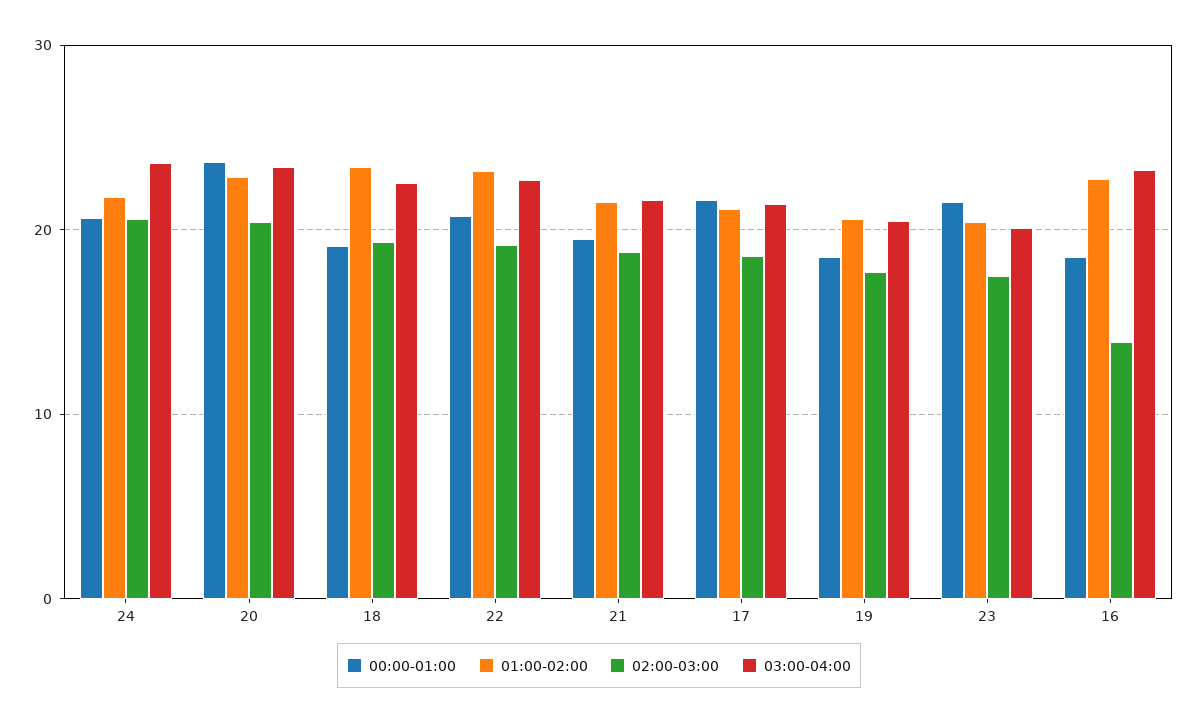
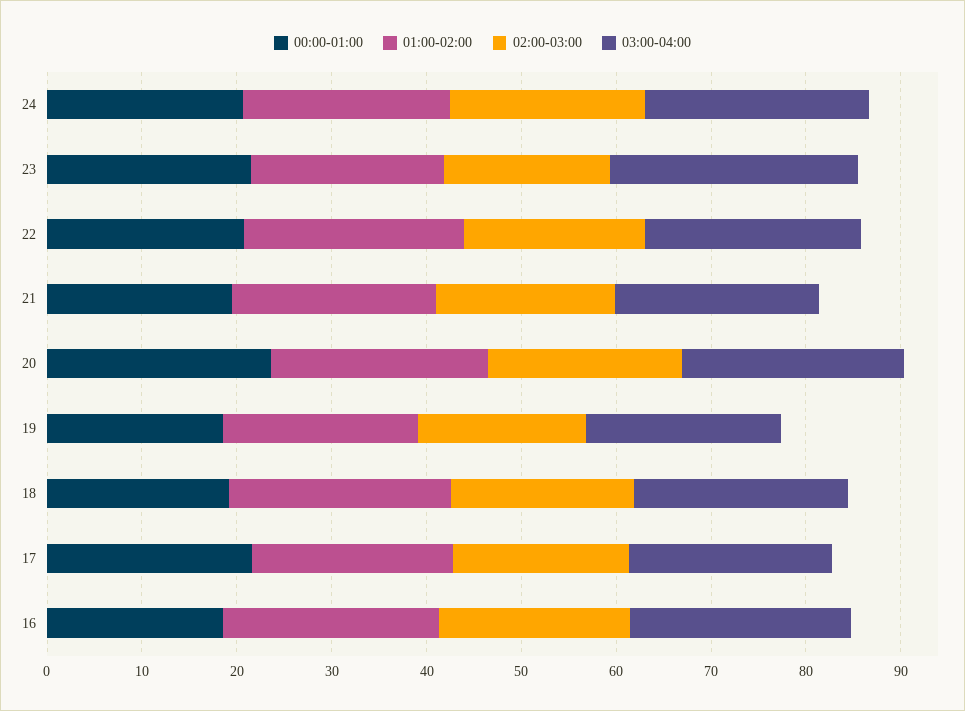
03:00-04:00, 23: 20 -> 26
02:00-03:00, 16: 14 -> 20

